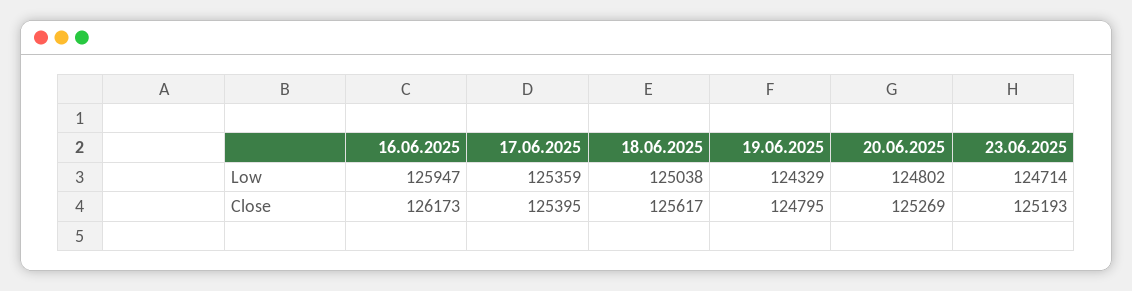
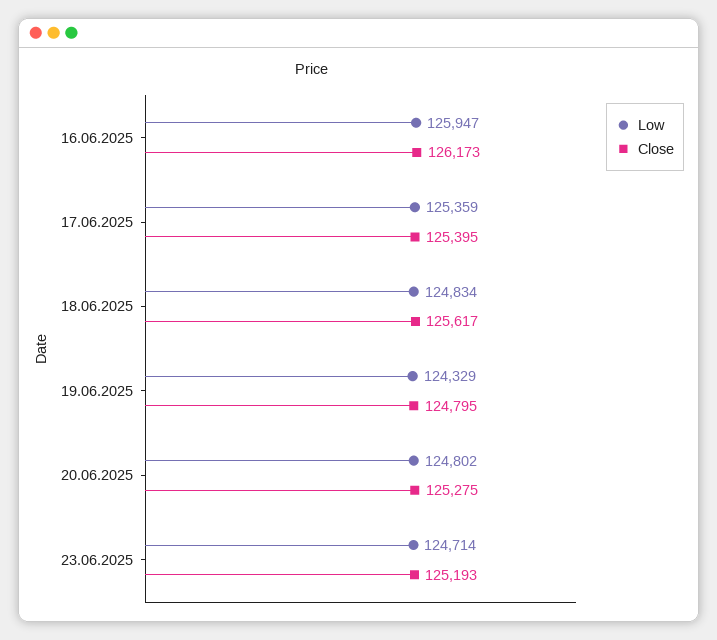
Low, 18.06.2025: 125038 -> 124834
Close, 20.06.2025: 125269 -> 125275

